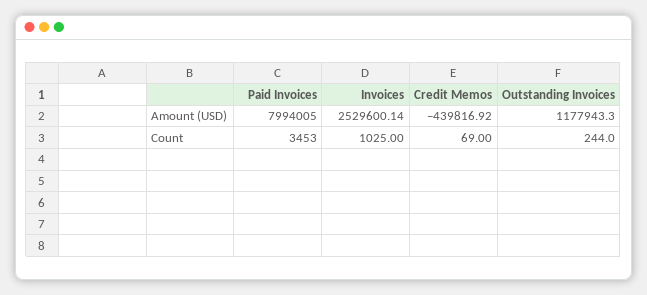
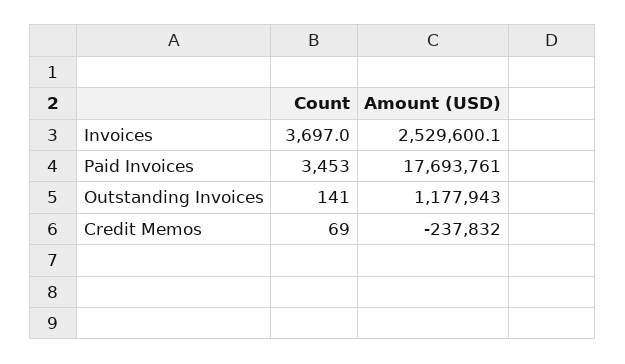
Paid Invoices, Amount (USD): 7994005 -> 17693761
Credit Memos, Amount (USD): -439816.92 -> -237832
Invoices, Count: 1025 -> 3697
Outstanding Invoices, Count: 244 -> 141

